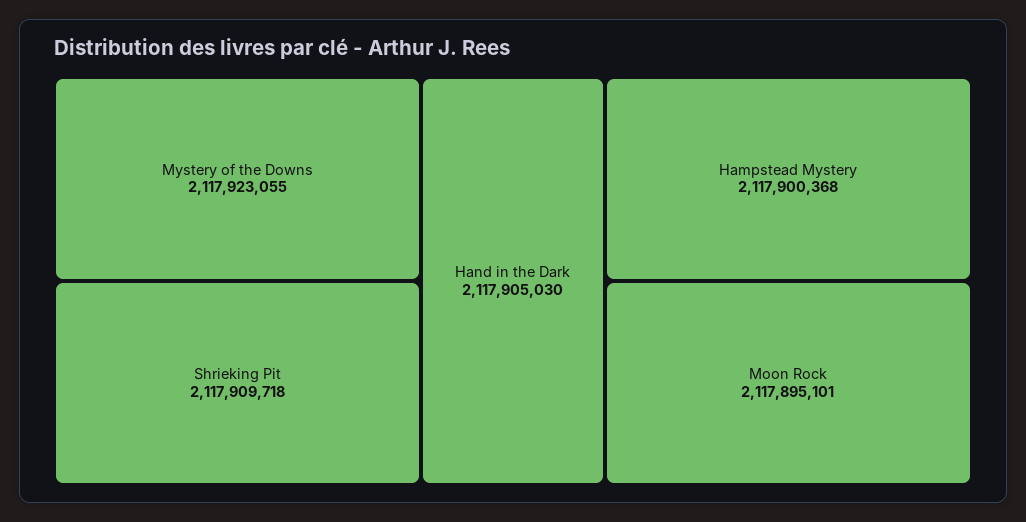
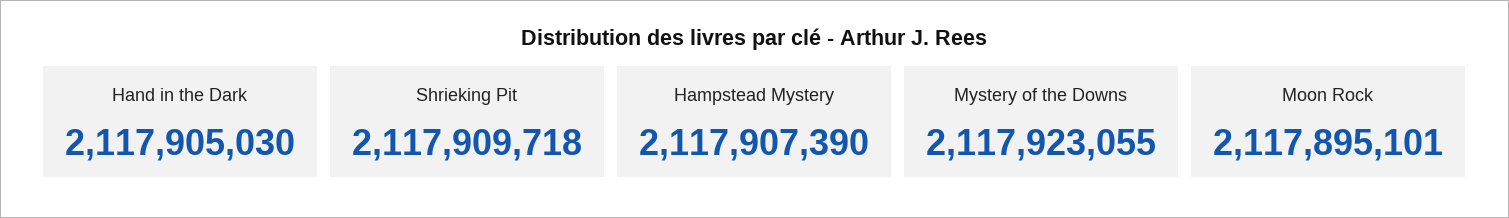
Hampstead Mystery: 2117900368 -> 2117907390

